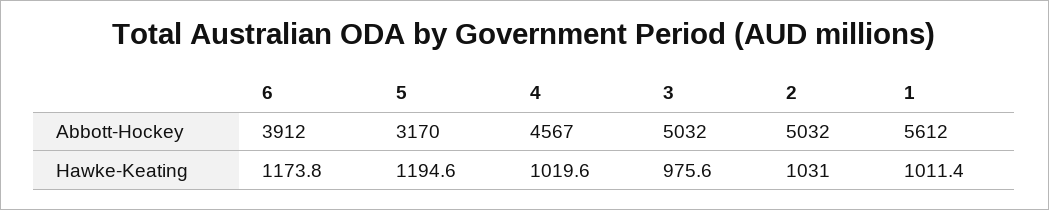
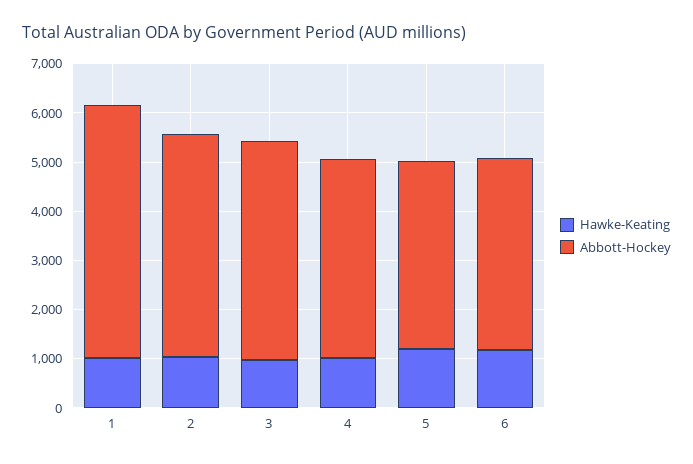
Abbott-Hockey, 5: 3170 -> 3800
Abbott-Hockey, 4: 4567 -> 4000
Abbott-Hockey, 3: 5032 -> 4400
Abbott-Hockey, 2: 5032 -> 4600
Abbott-Hockey, 1: 5612 -> 5200

